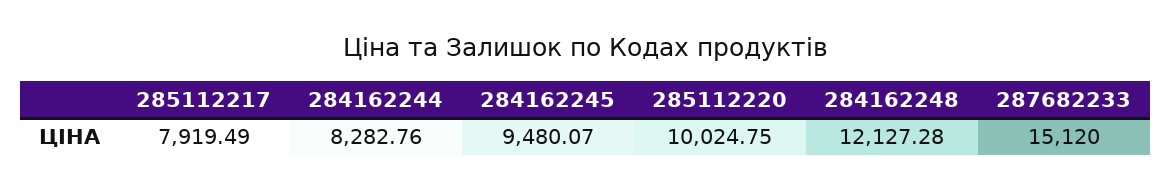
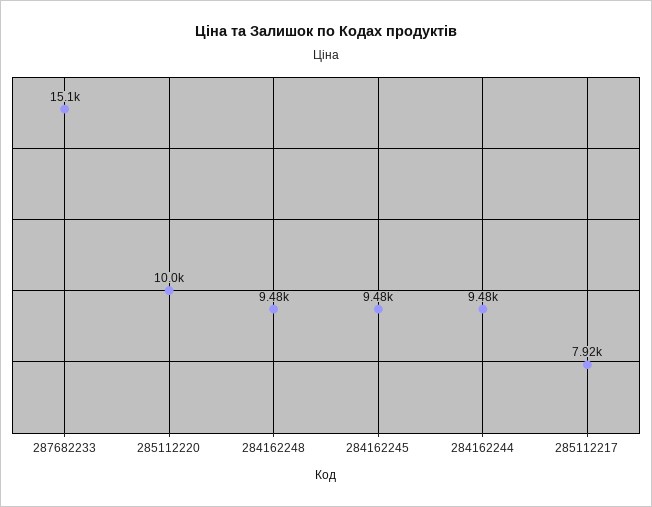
284162244: 8282.76 -> 9480
284162248: 12127.28 -> 9480

